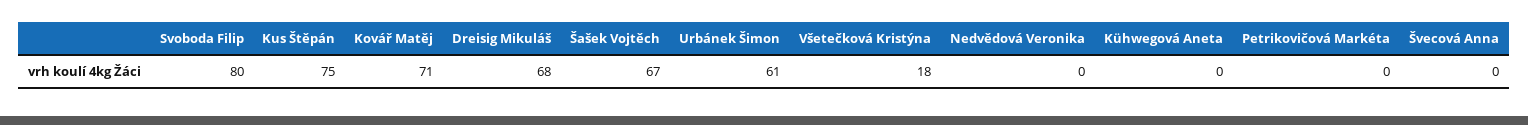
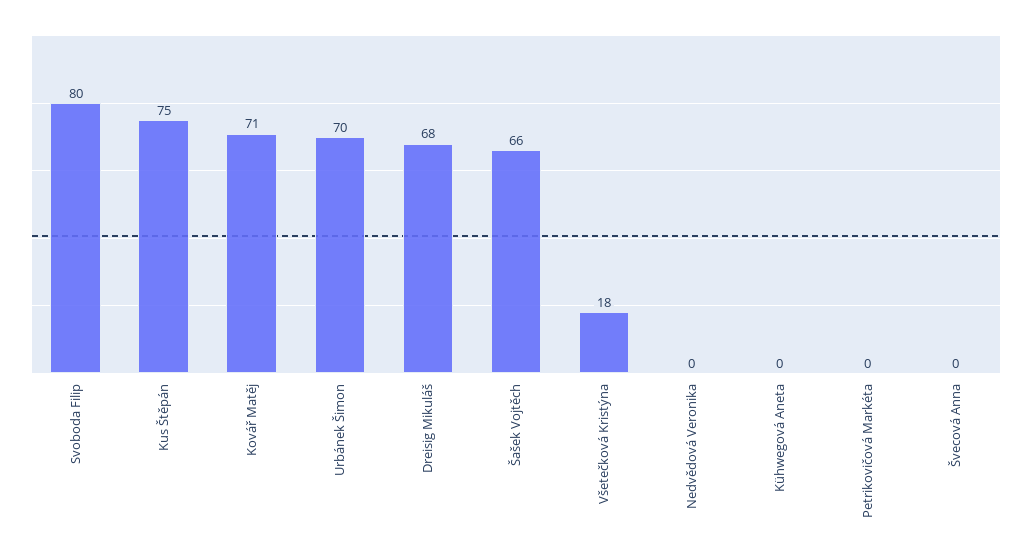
Šašek Vojtěch: 67 -> 66
Urbánek Šimon: 61 -> 70

